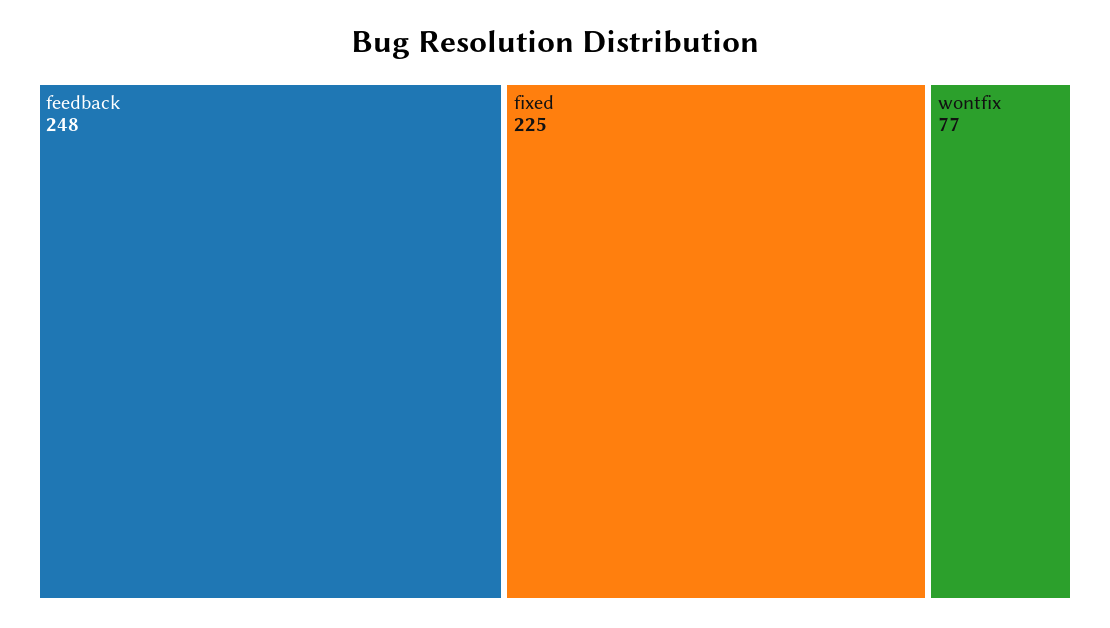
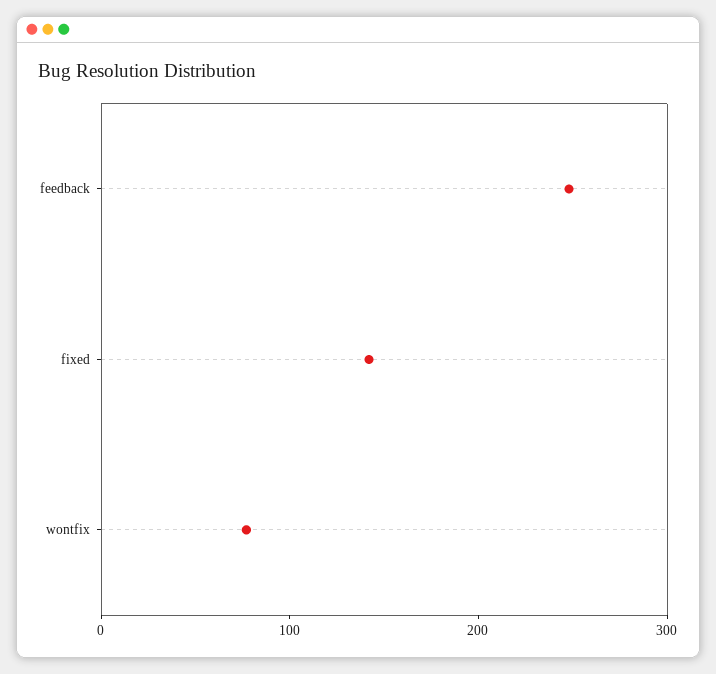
fixed: 225 -> 140

